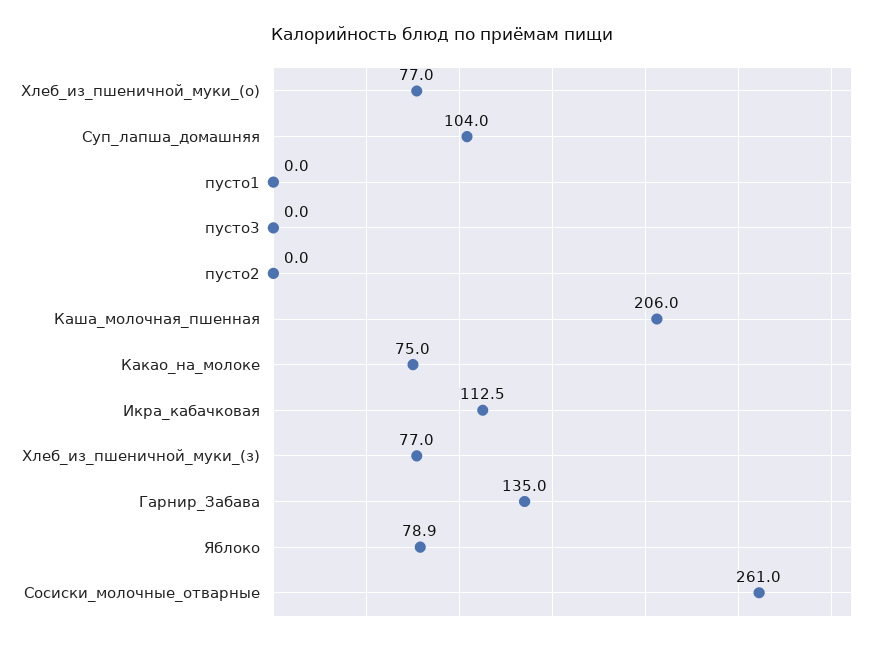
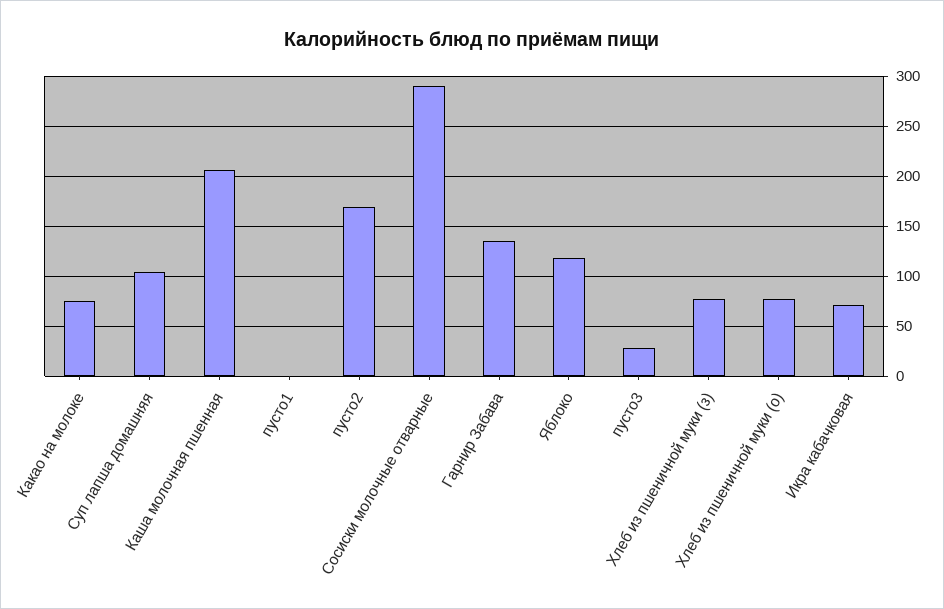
пусто3: 0 -> 30
пусто2: 0 -> 170
Икра_кабачковая: 112.5 -> 70
Яблоко: 78.9 -> 120
Сосиски_молочные_отварные: 261 -> 290

